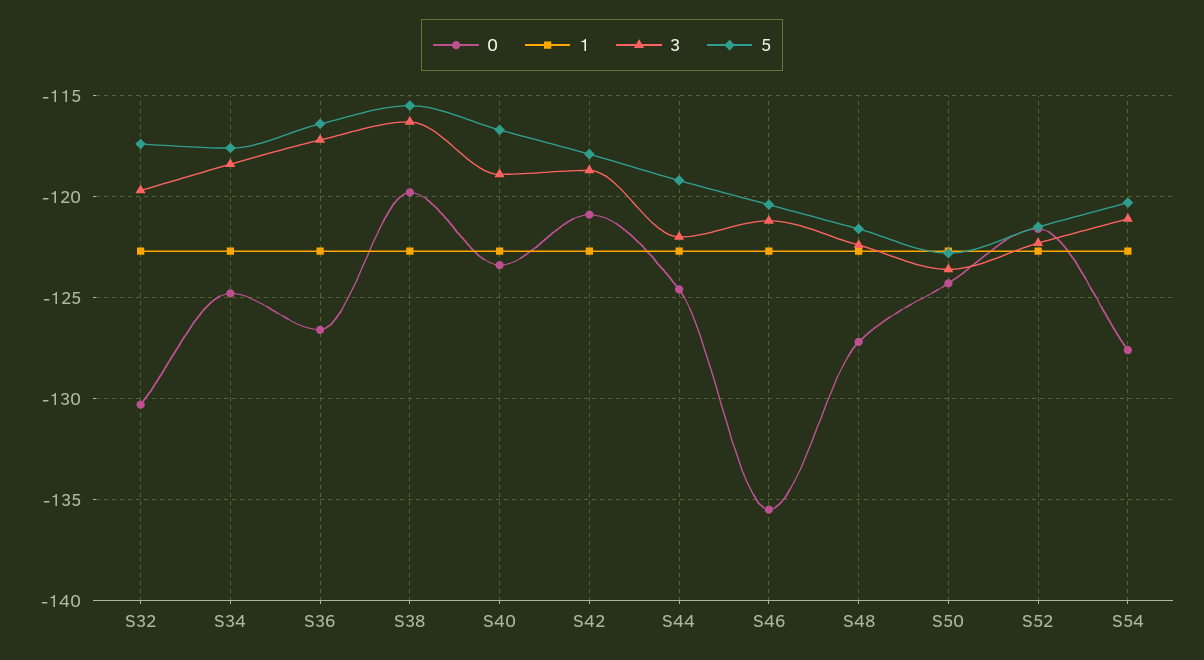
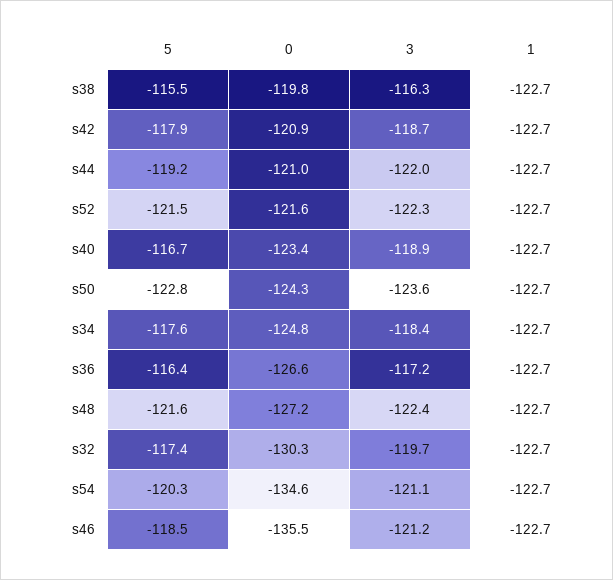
0, S44: -124.5 -> -121
5, S46: -120.5 -> -118.5
0, S54: -127.5 -> -134.6

